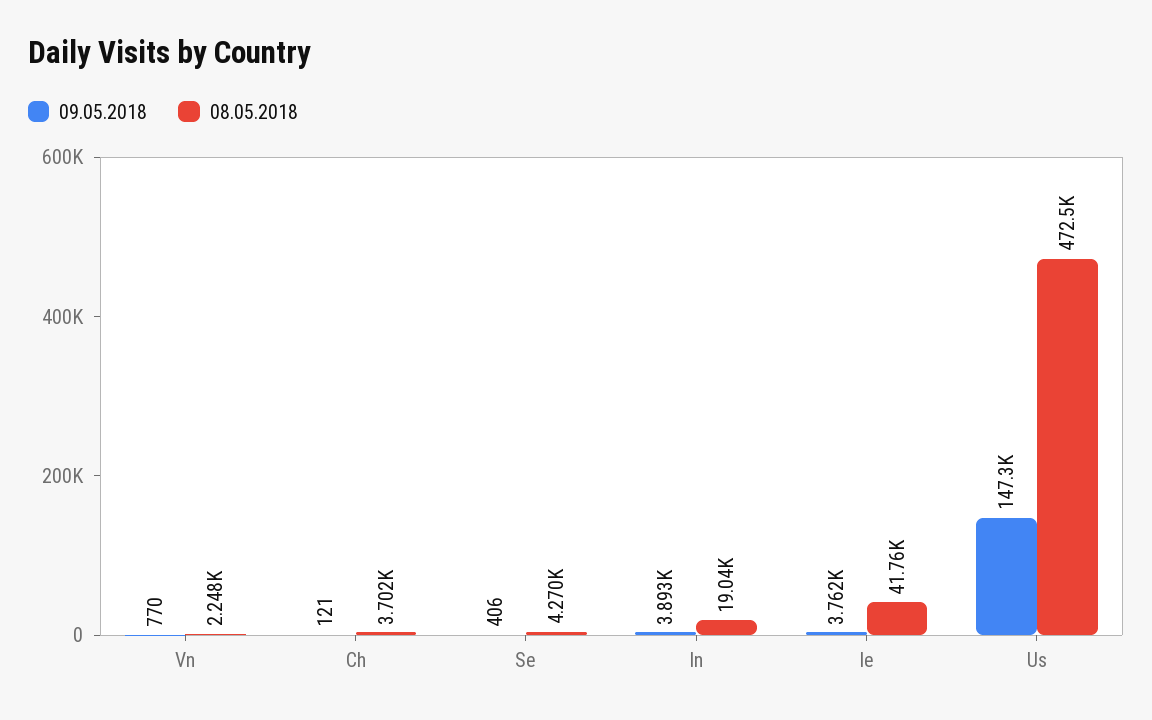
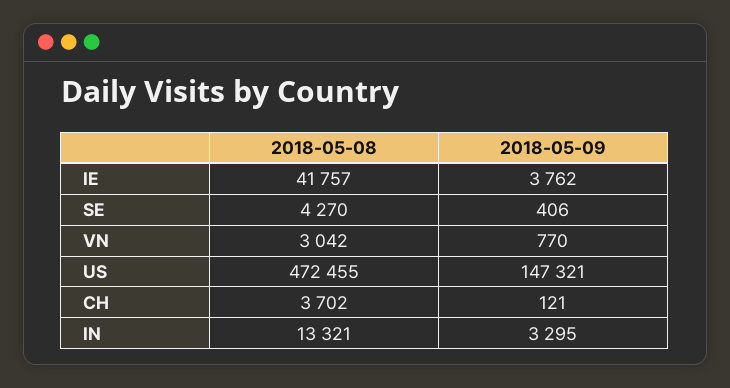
08.05.2018, Vn: 2248 -> 3042
09.05.2018, In: 3893 -> 3295
08.05.2018, In: 19040 -> 13321

